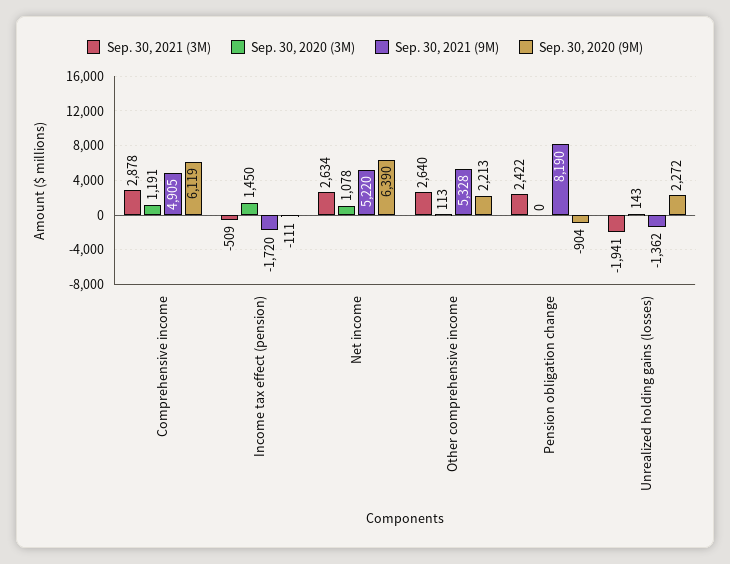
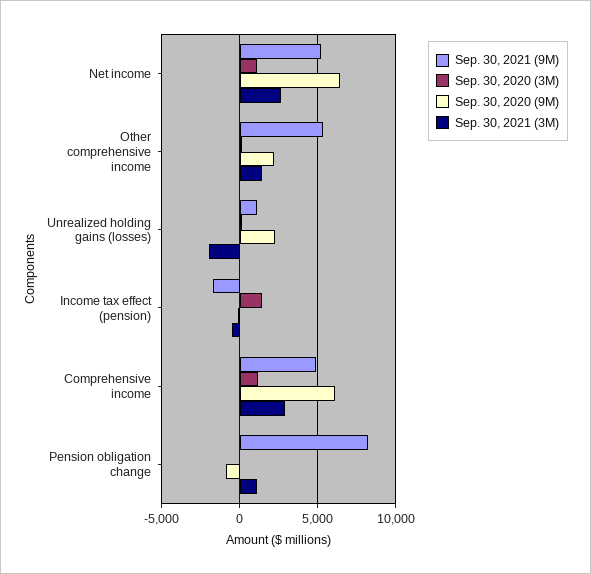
Sep. 30, 2021 (3M), Other comprehensive income: 2640 -> 1500
Sep. 30, 2021 (3M), Pension obligation change: 2422 -> 1000
Sep. 30, 2021 (9M), Unrealized holding gains (losses): -1362 -> 1000

